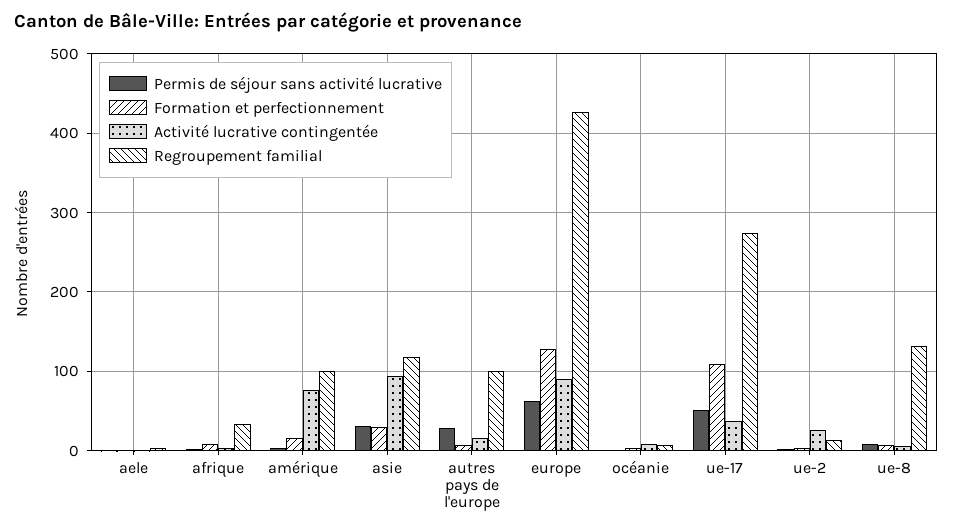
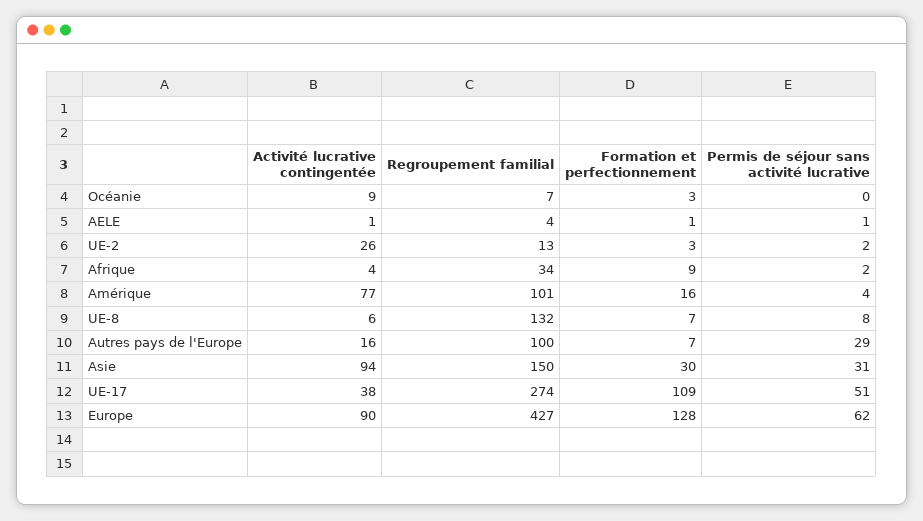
Regroupement familial, asie: 120 -> 150

